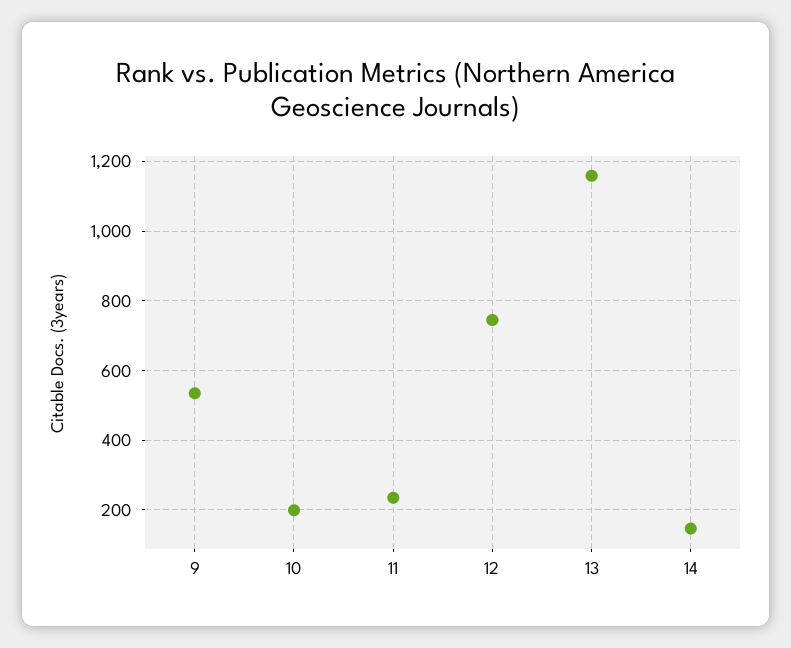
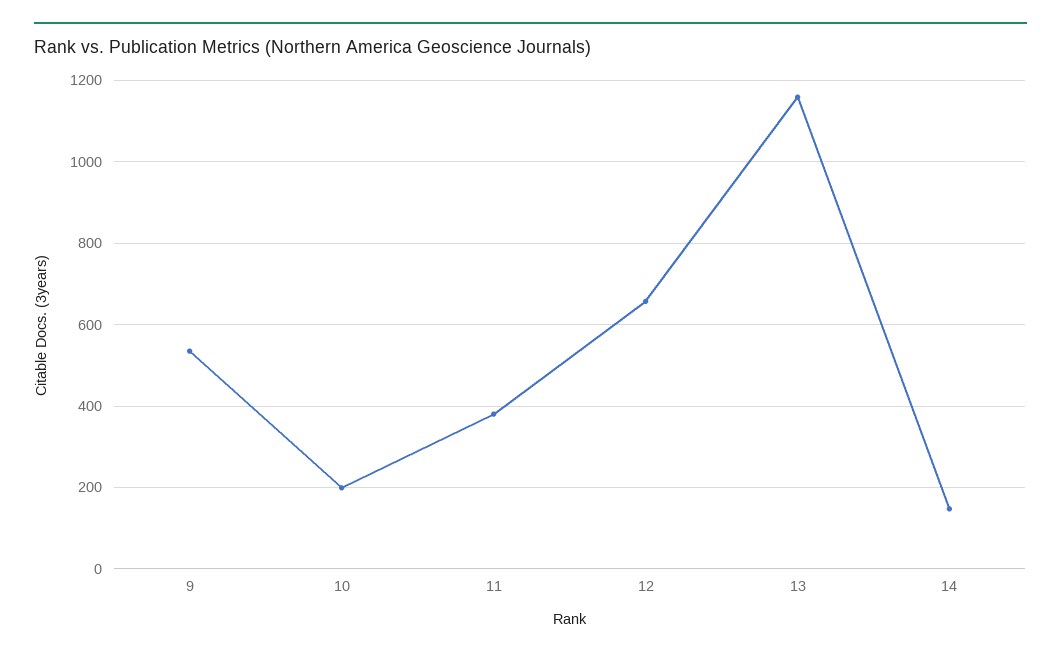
11: 240 -> 380
12: 740 -> 660

